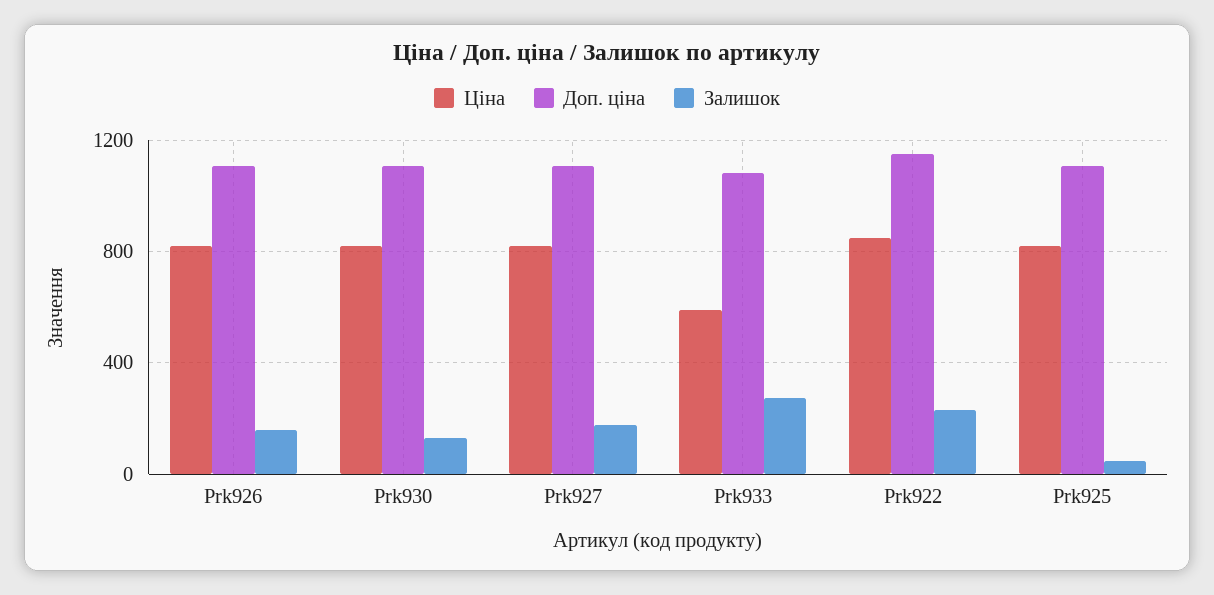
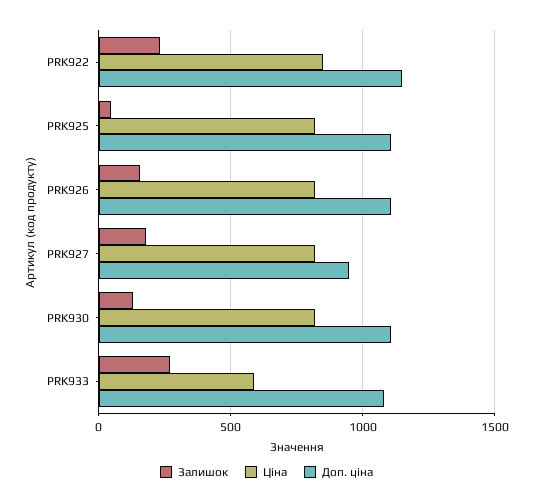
Доп. ціна, Prk927: 1100 -> 950

